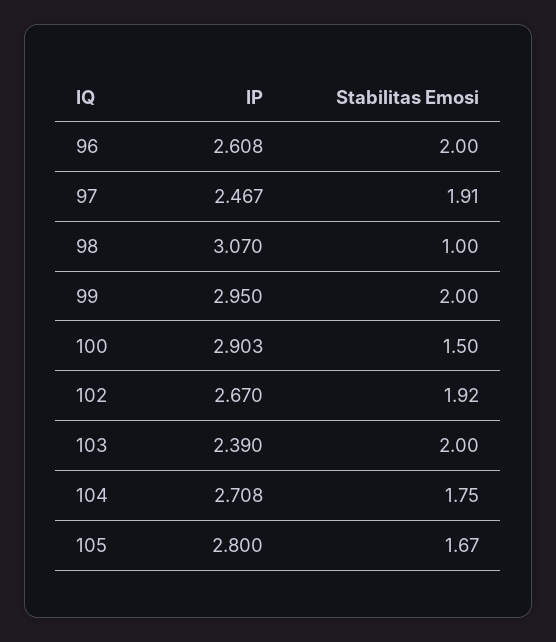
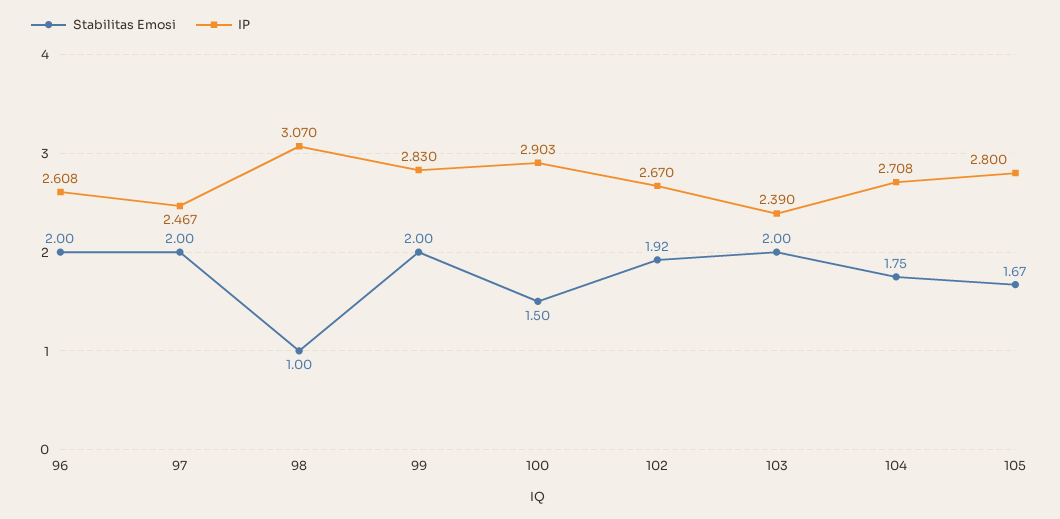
Stabilitas Emosi, 97: 1.91 -> 2
IP, 99: 2.95 -> 2.83

